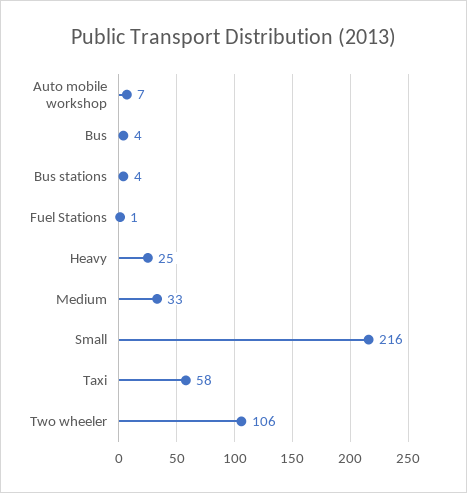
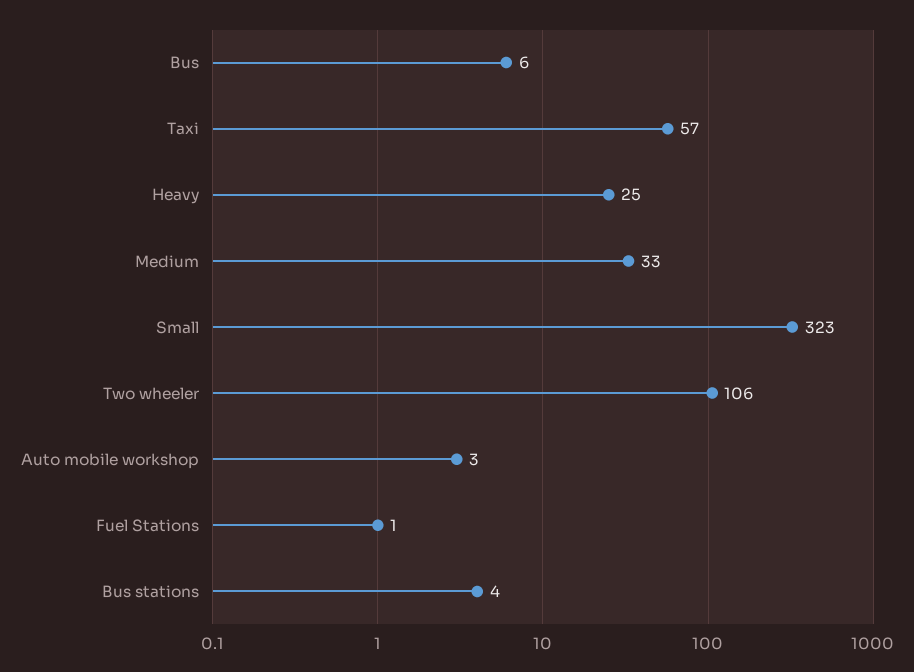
Auto mobile workshop: 7 -> 3
Bus: 4 -> 6
Small: 216 -> 323
Taxi: 58 -> 57

